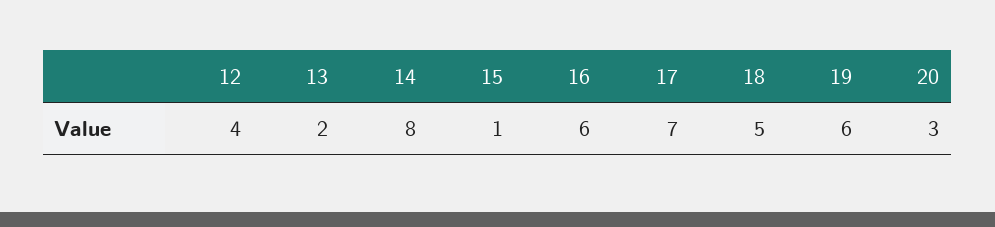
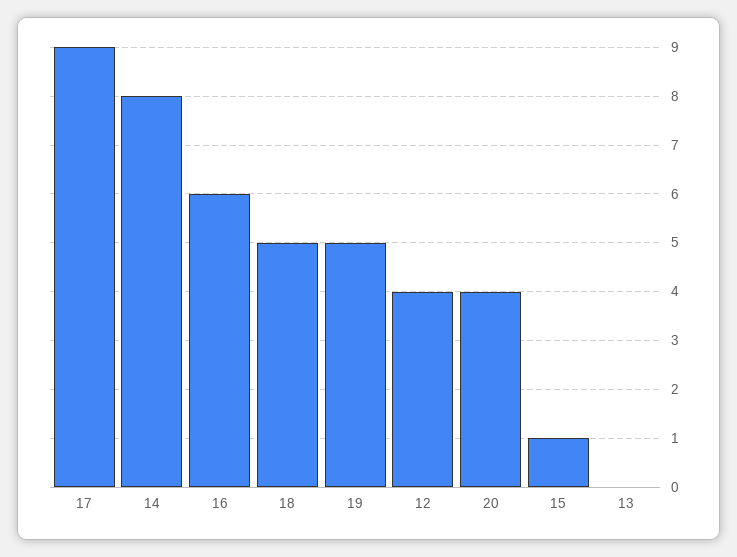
13: 2 -> 0
17: 7 -> 9
19: 6 -> 5
20: 3 -> 4

